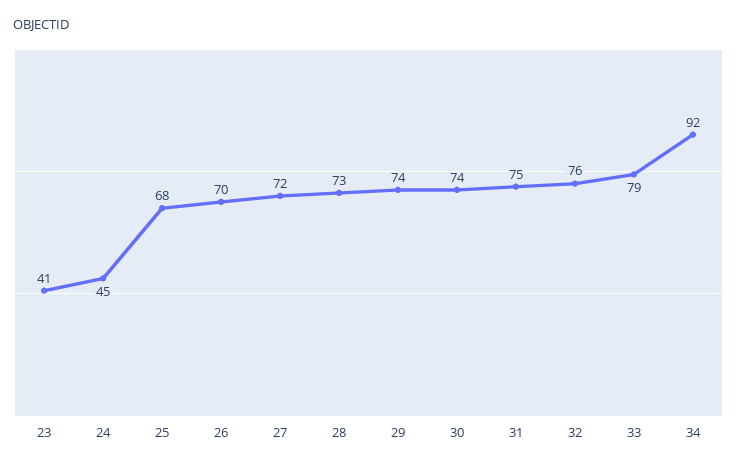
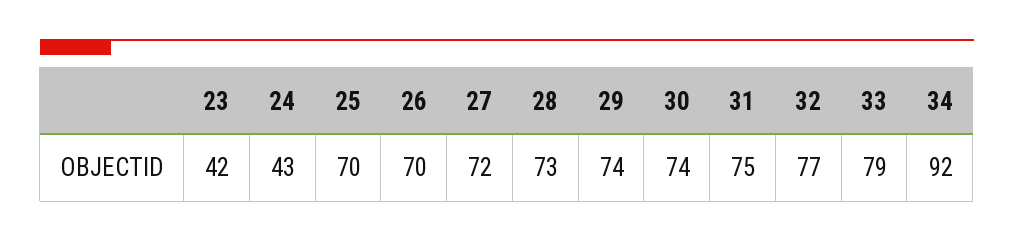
23: 41 -> 42
24: 45 -> 43
25: 68 -> 70
32: 76 -> 77

